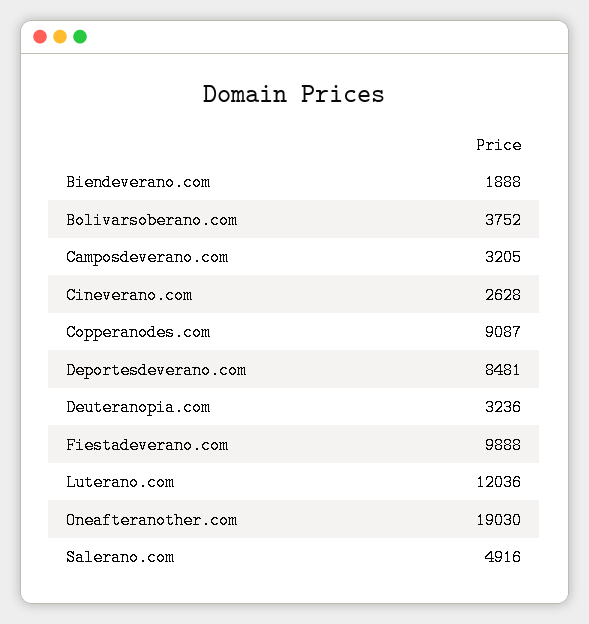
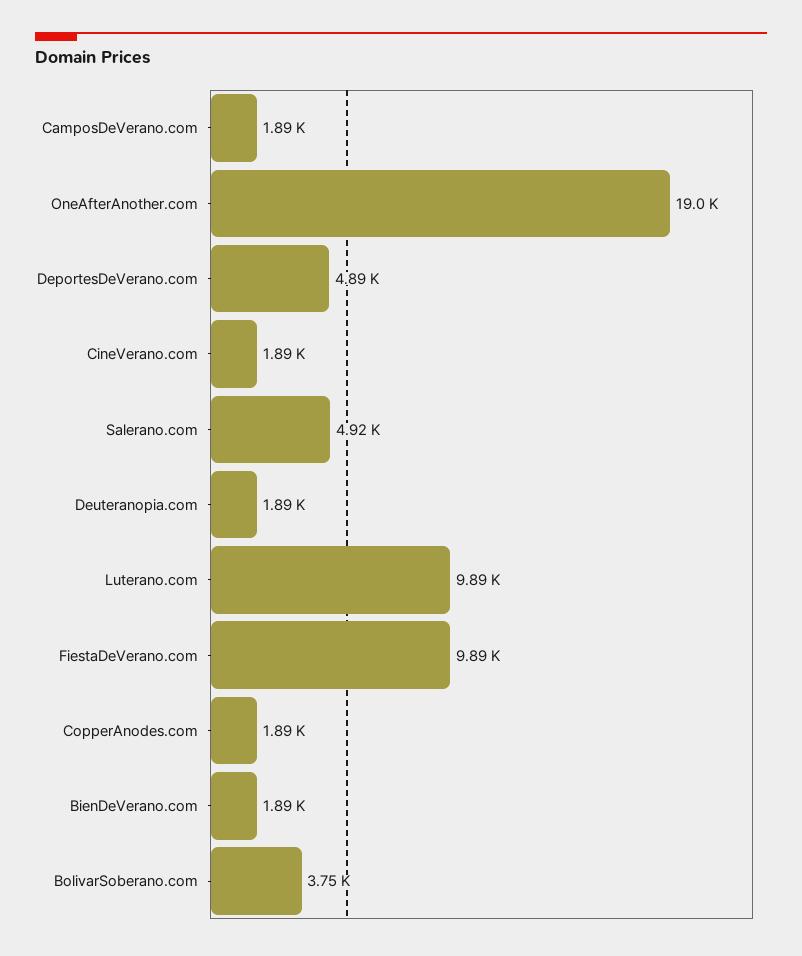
Camposdeverano.com: 3205 -> 1890
Cineverano.com: 2628 -> 1890
Copperanodes.com: 9087 -> 1890
Deportesdeverano.com: 8481 -> 4890
Deuteranopia.com: 3236 -> 1890
Luterano.com: 12036 -> 9890

